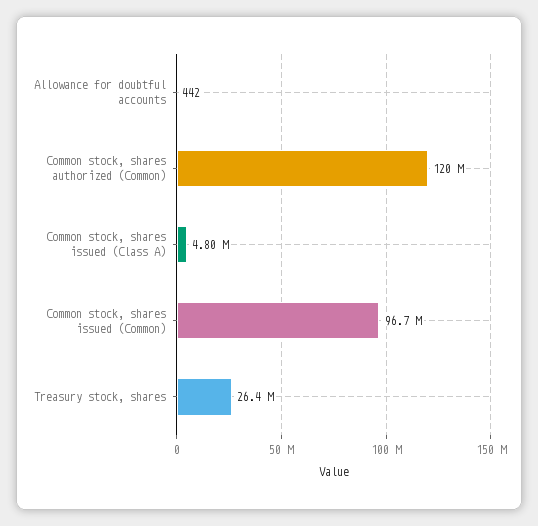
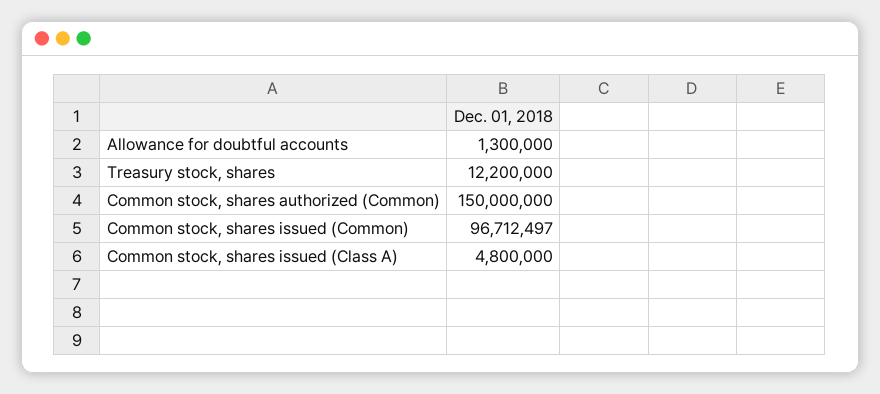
Allowance for doubtful accounts: 442 -> 1300000
Common stock, shares authorized (Common): 120000000 -> 150000000
Treasury stock, shares: 26400000 -> 12200000

